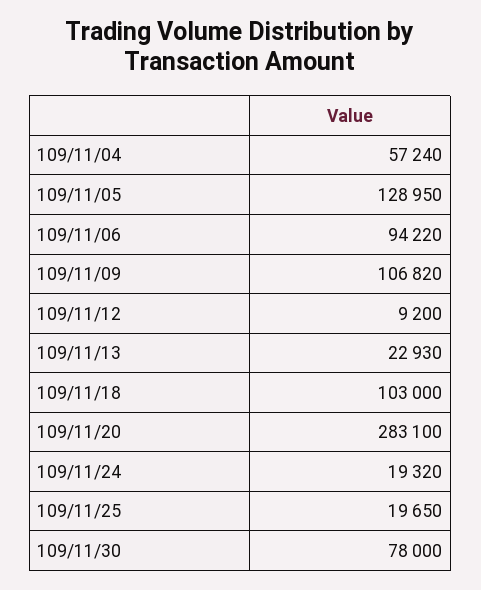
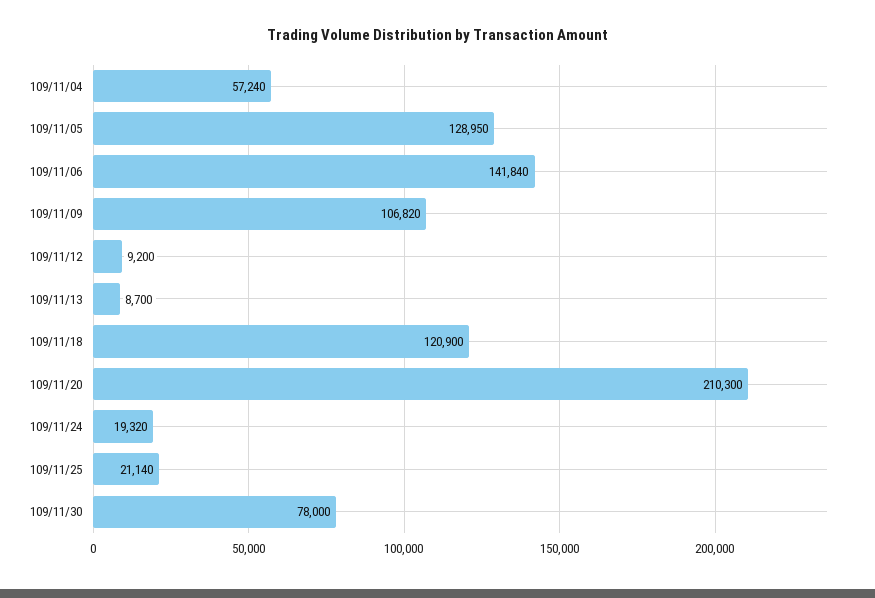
109/11/06: 94220 -> 141840
109/11/13: 22930 -> 8700
109/11/18: 103000 -> 120900
109/11/20: 283100 -> 210300
109/11/25: 19650 -> 21140

